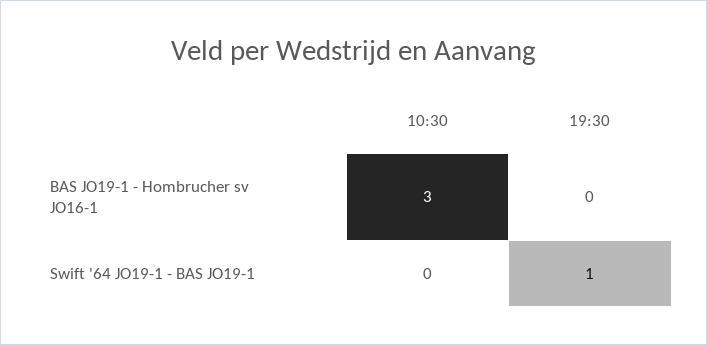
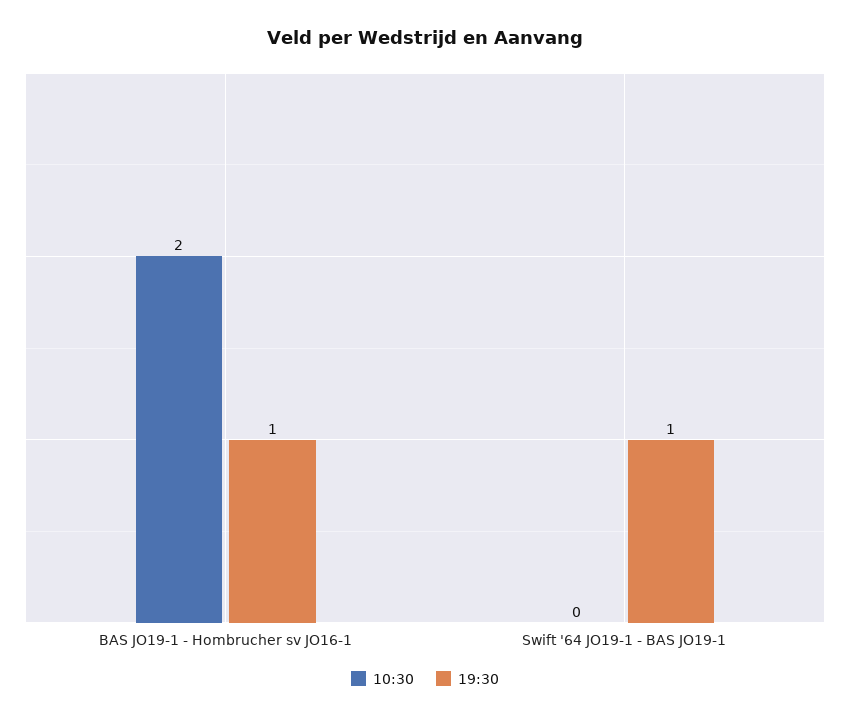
10:30, BAS JO19-1 - Hombrucher sv JO16-1: 3 -> 2
19:30, BAS JO19-1 - Hombrucher sv JO16-1: 0 -> 1

